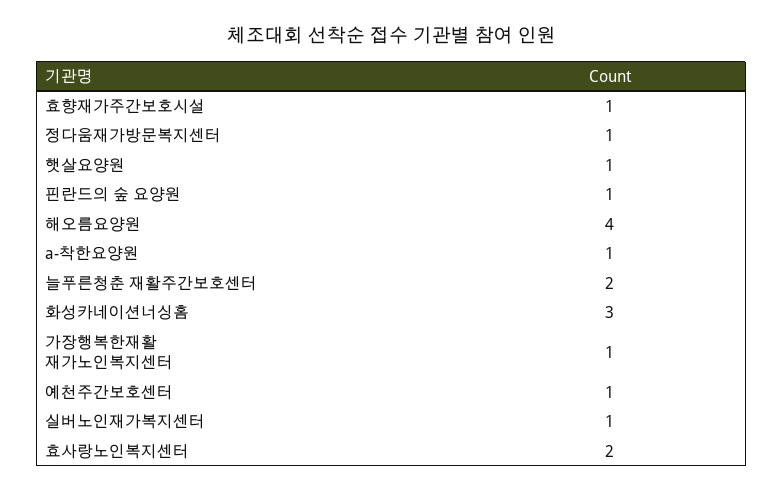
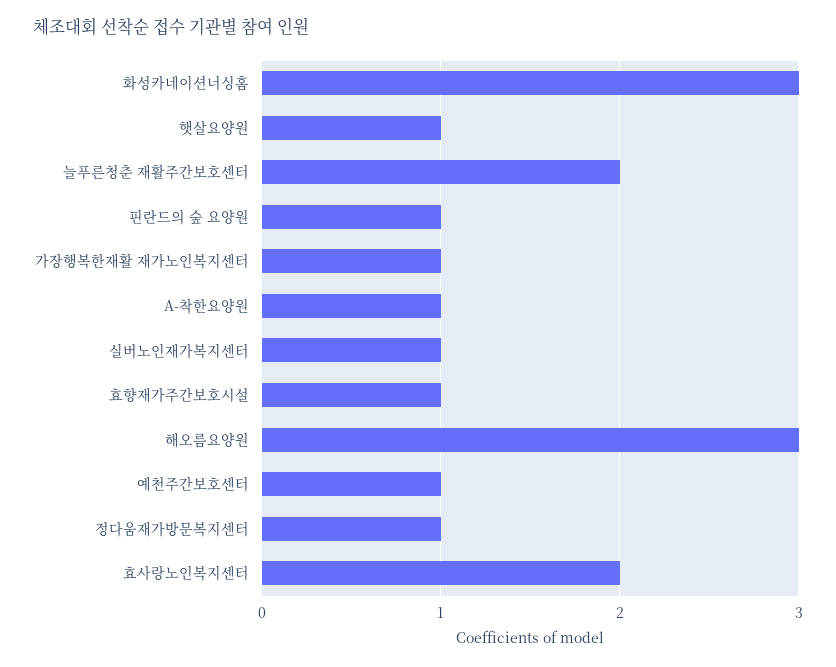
해오름요양원: 4 -> 3

